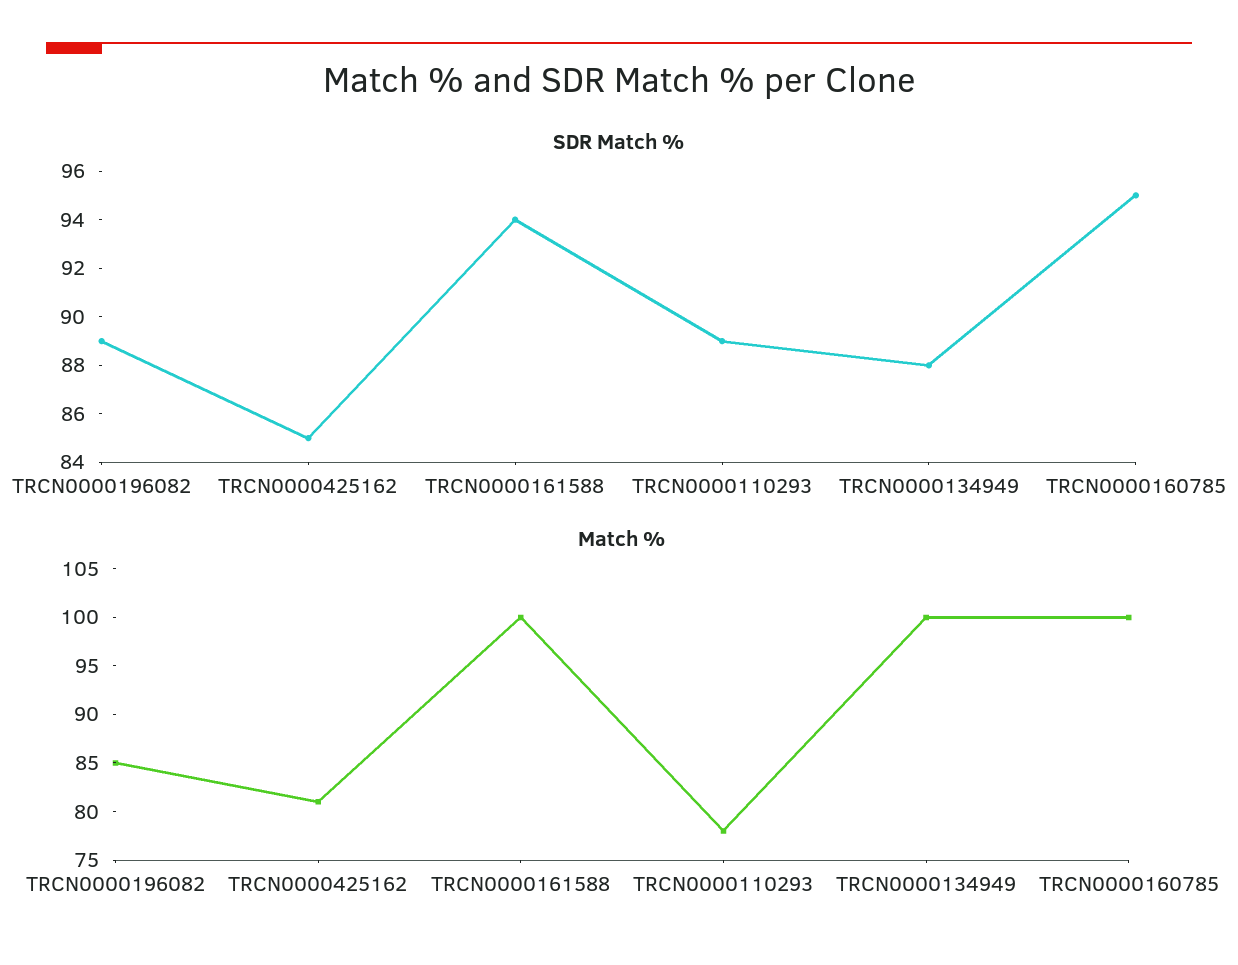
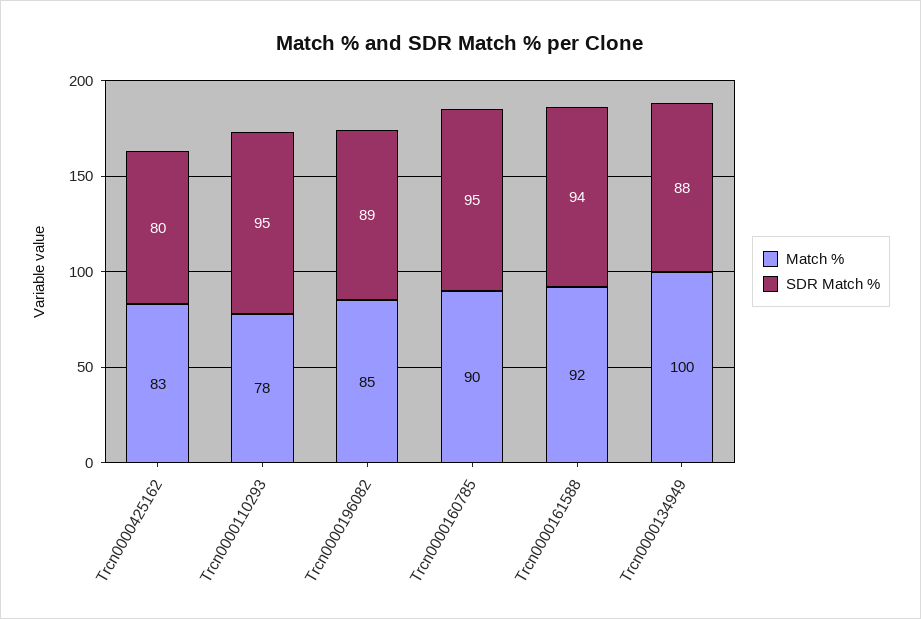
SDR Match %, TRCN0000425162: 85 -> 80
SDR Match %, TRCN0000110293: 89 -> 95
Match %, TRCN0000425162: 81 -> 83
Match %, TRCN0000161588: 100 -> 92
Match %, TRCN0000160785: 100 -> 90

